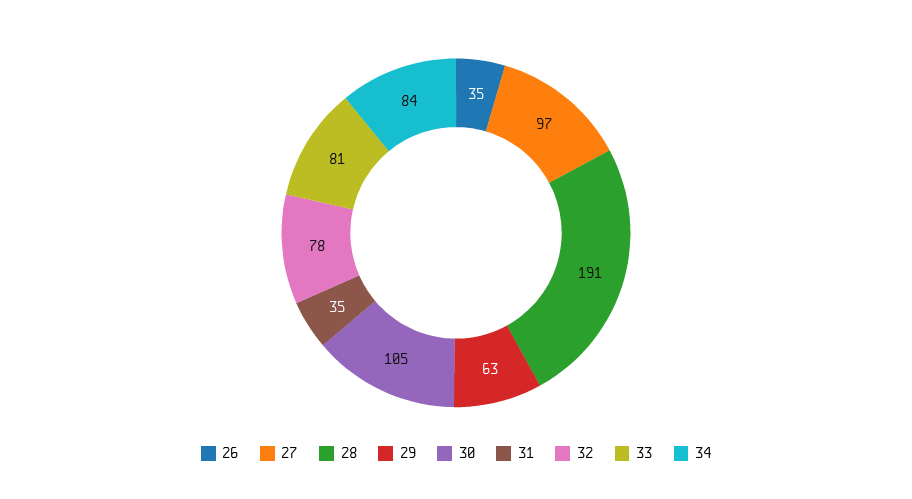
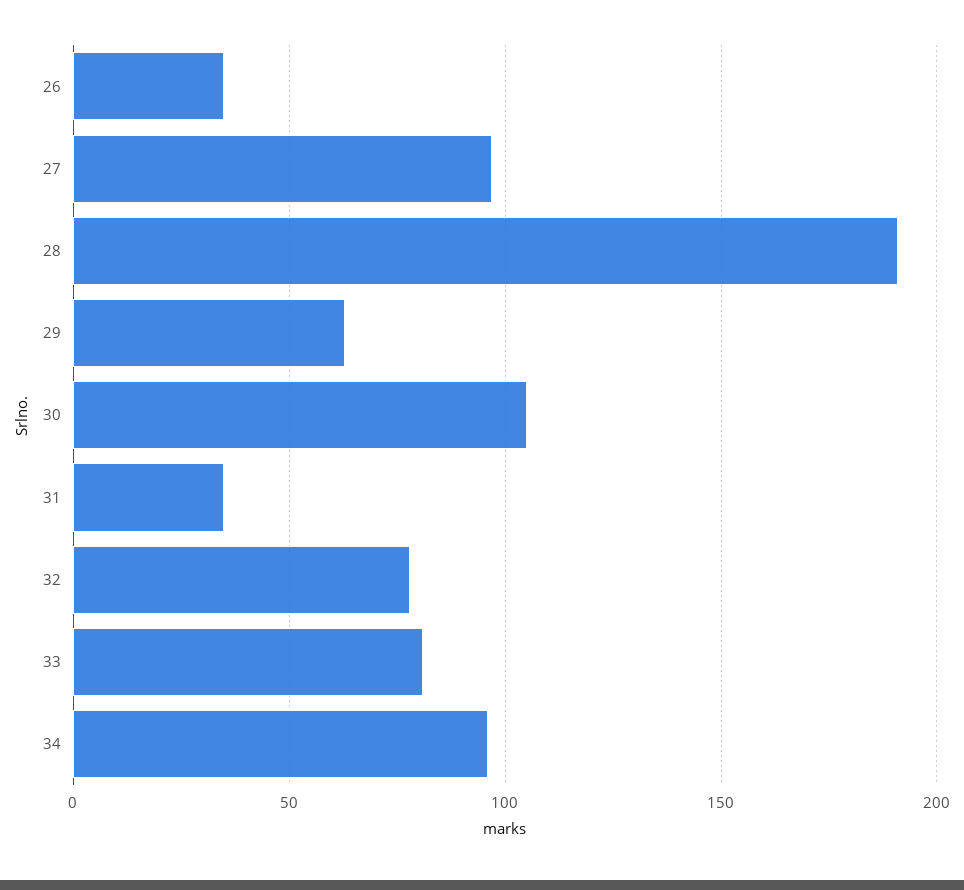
34: 84 -> 95

